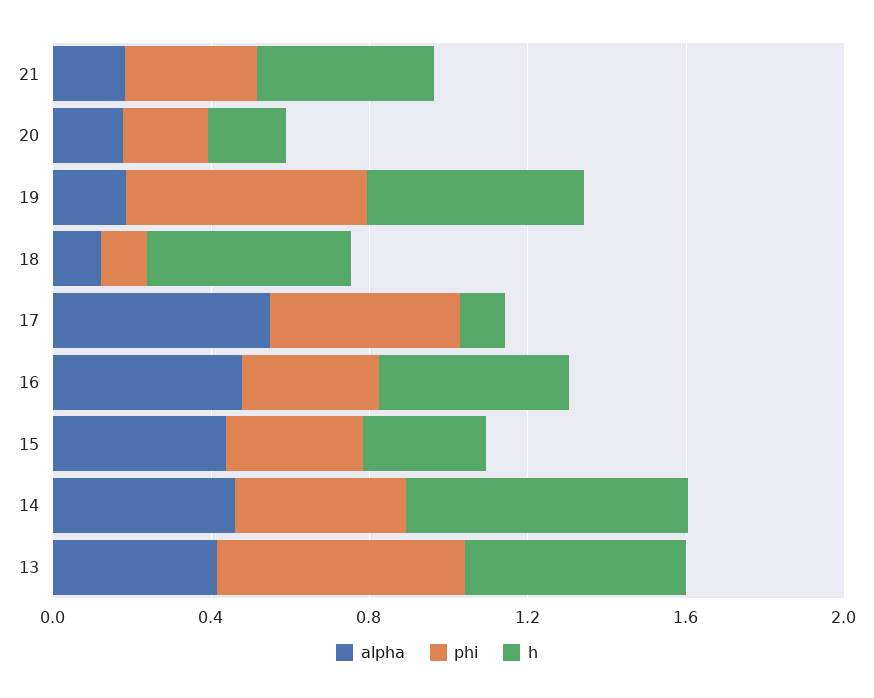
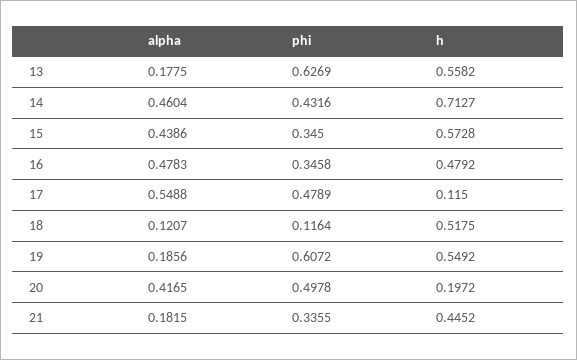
alpha, 20: 0.2 -> 0.4165
phi, 20: 0.2 -> 0.4978
h, 15: 0.3 -> 0.5728
alpha, 13: 0.4 -> 0.1775

